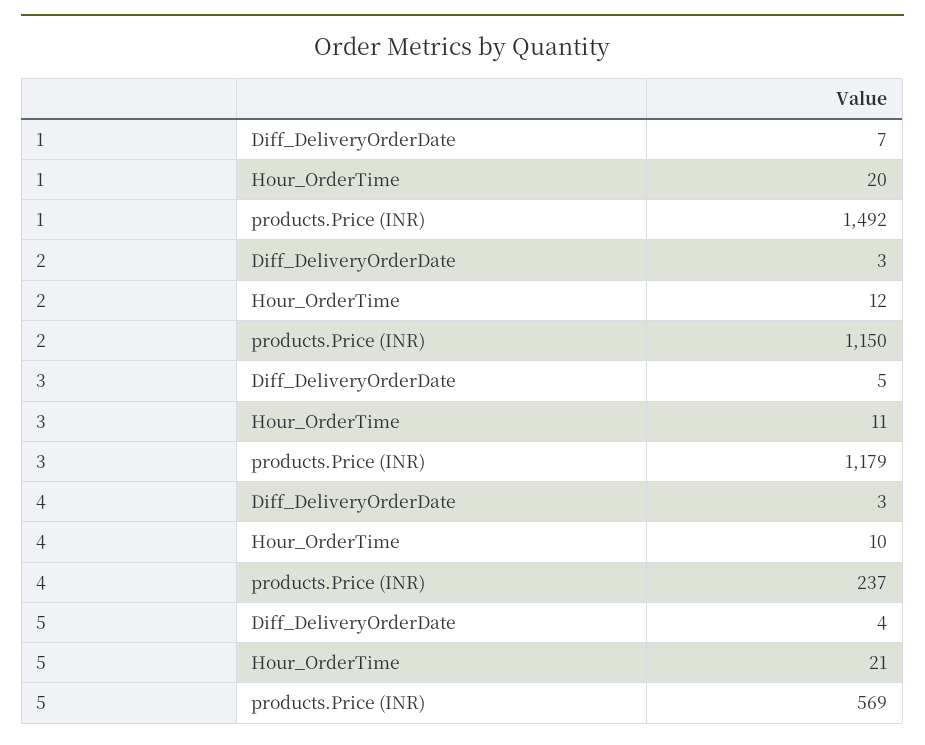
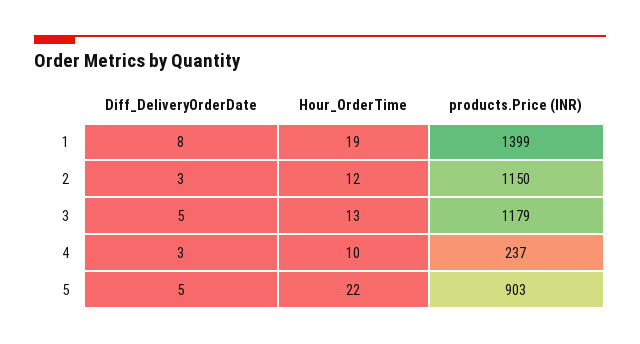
1, Diff_DeliveryOrderDate: 7 -> 8
1, Hour_OrderTime: 20 -> 19
1, products.Price (INR): 1492 -> 1399
3, Hour_OrderTime: 11 -> 13
5, Diff_DeliveryOrderDate: 4 -> 5
5, Hour_OrderTime: 21 -> 22
5, products.Price (INR): 569 -> 903

